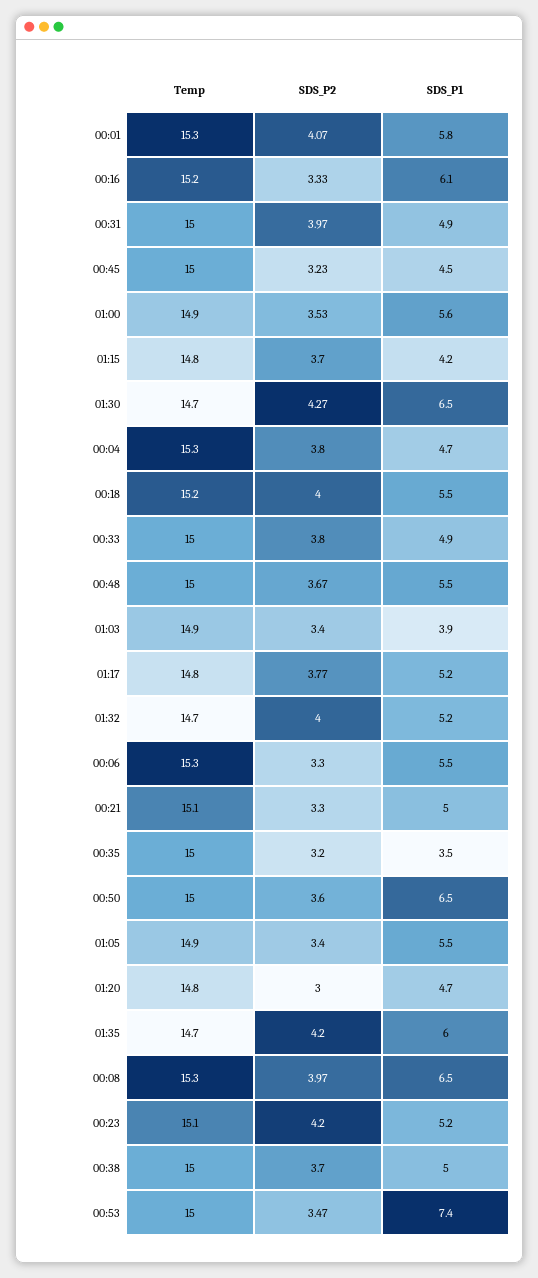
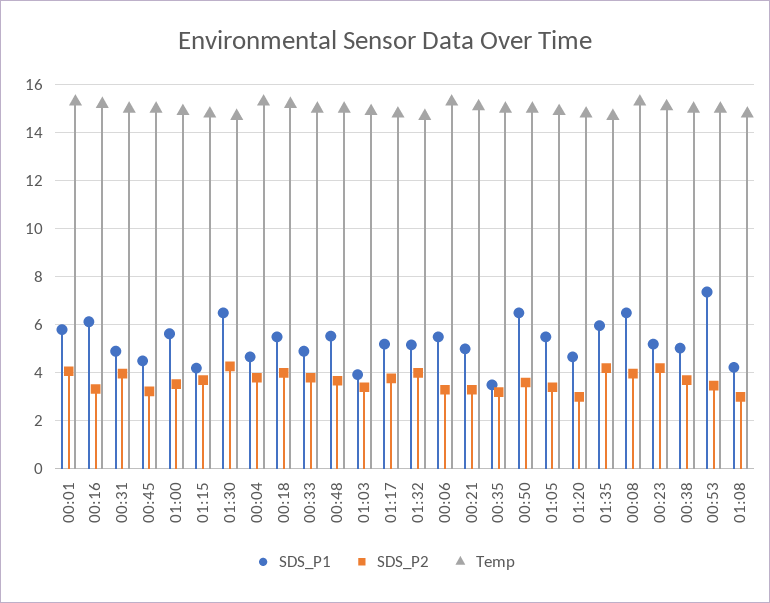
SDS_P1, 01:08: none -> 4.25
SDS_P2, 01:08: none -> 3
Temp, 01:08: none -> 14.75

